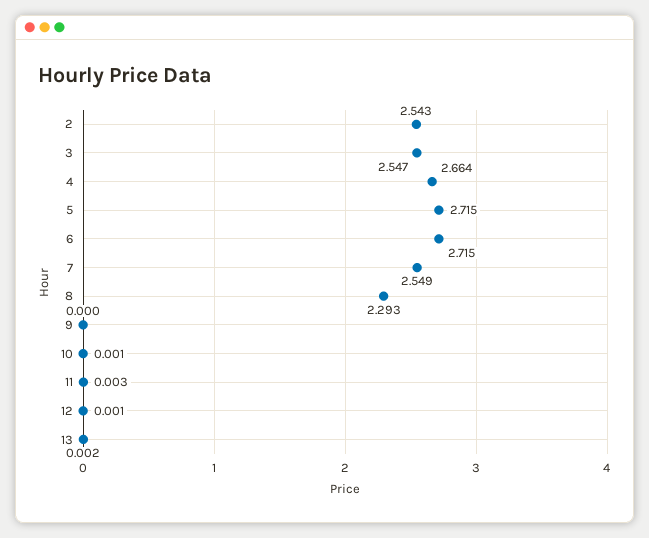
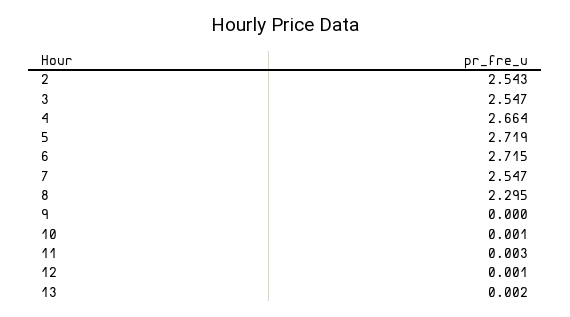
5: 2.715 -> 2.719
7: 2.549 -> 2.547
8: 2.293 -> 2.295

